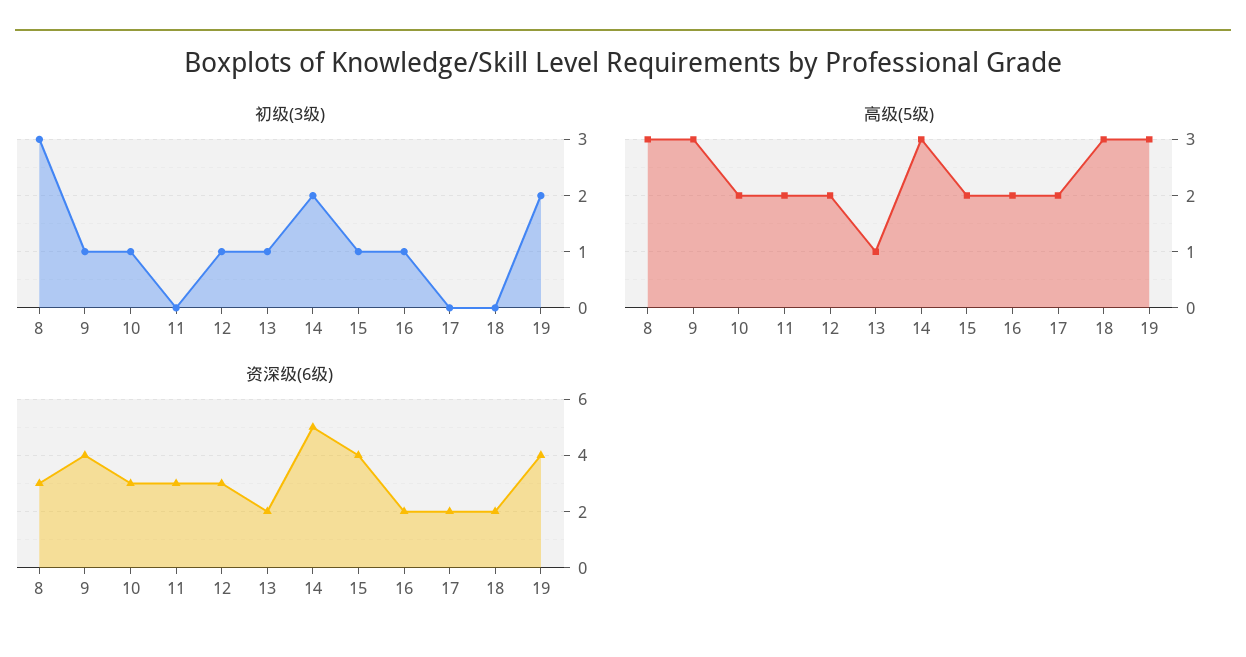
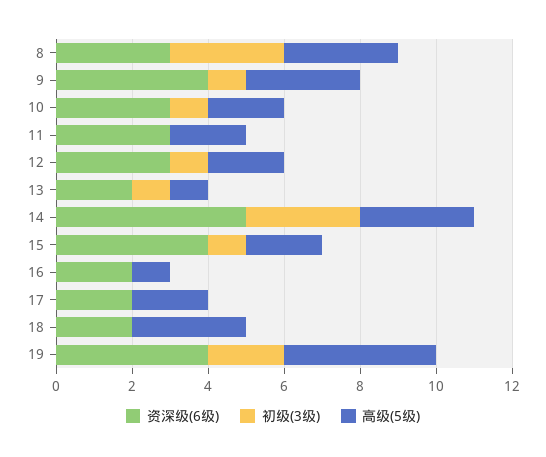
初级(3级), 14: 2 -> 3
初级(3级), 16: 1 -> 0
高级(5级), 16: 2 -> 1
高级(5级), 19: 3 -> 4

